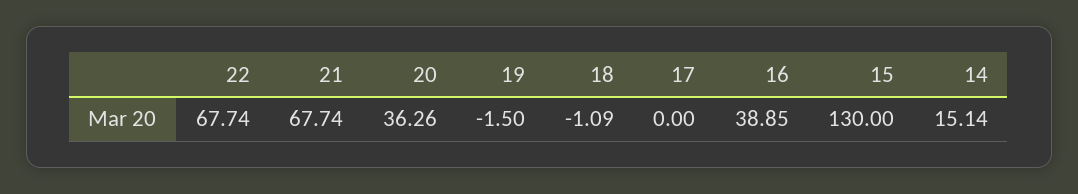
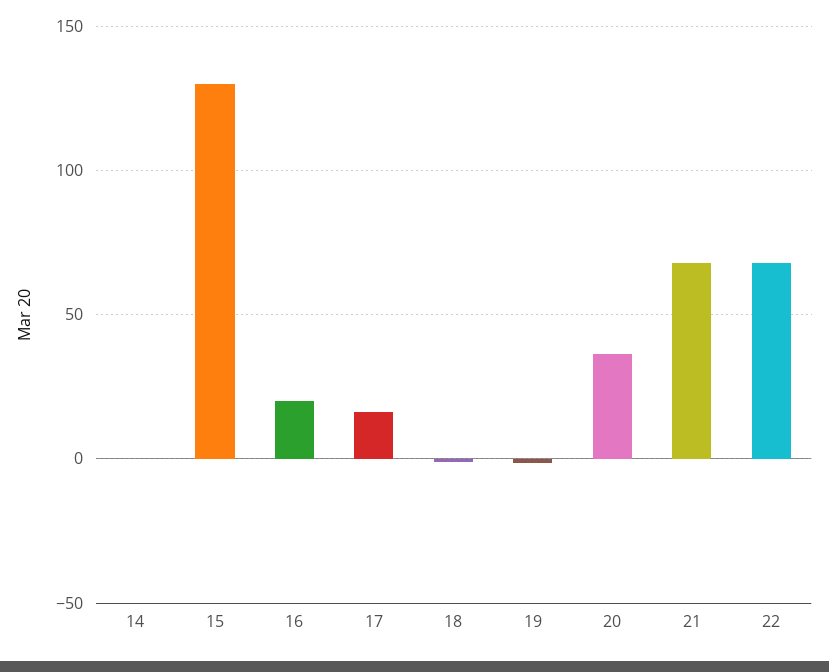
17: 0 -> 15
16: 38.85 -> 20
14: 15.14 -> 0

